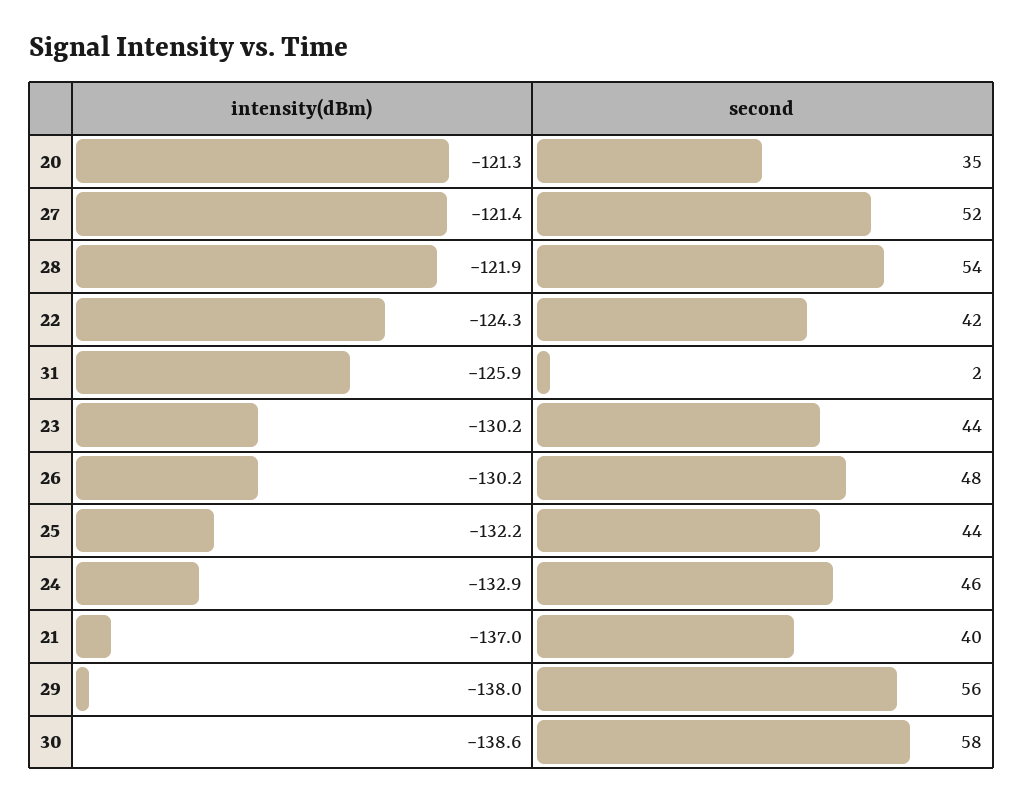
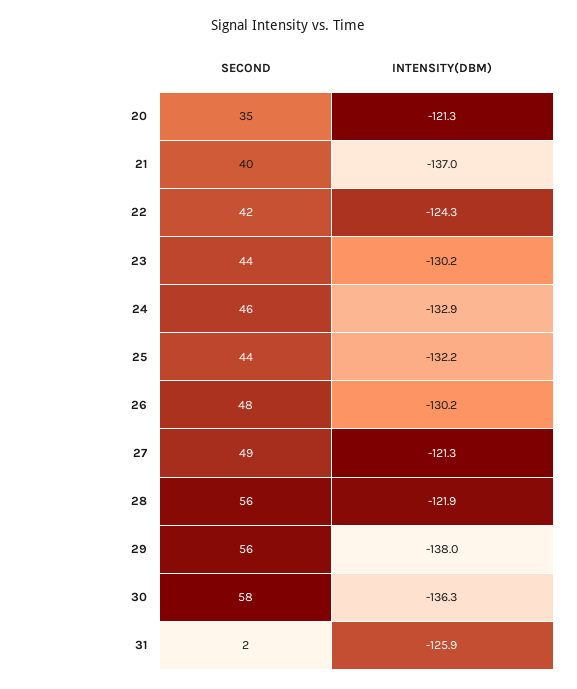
intensity(dBm), 27: -121.4 -> -121.3
second, 27: 52 -> 49
second, 28: 54 -> 56
intensity(dBm), 30: -138.6 -> -136.3

